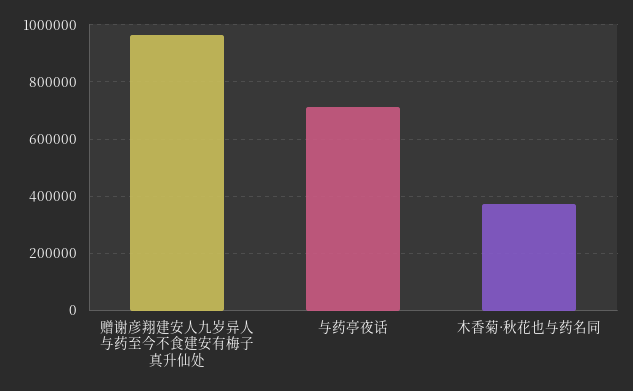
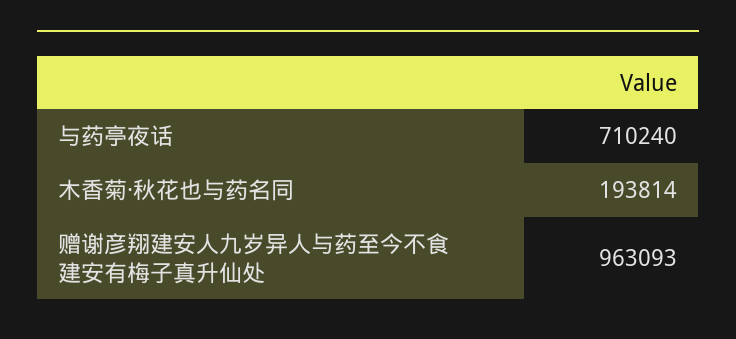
木香菊·秋花也与药名同: 375000 -> 193814

